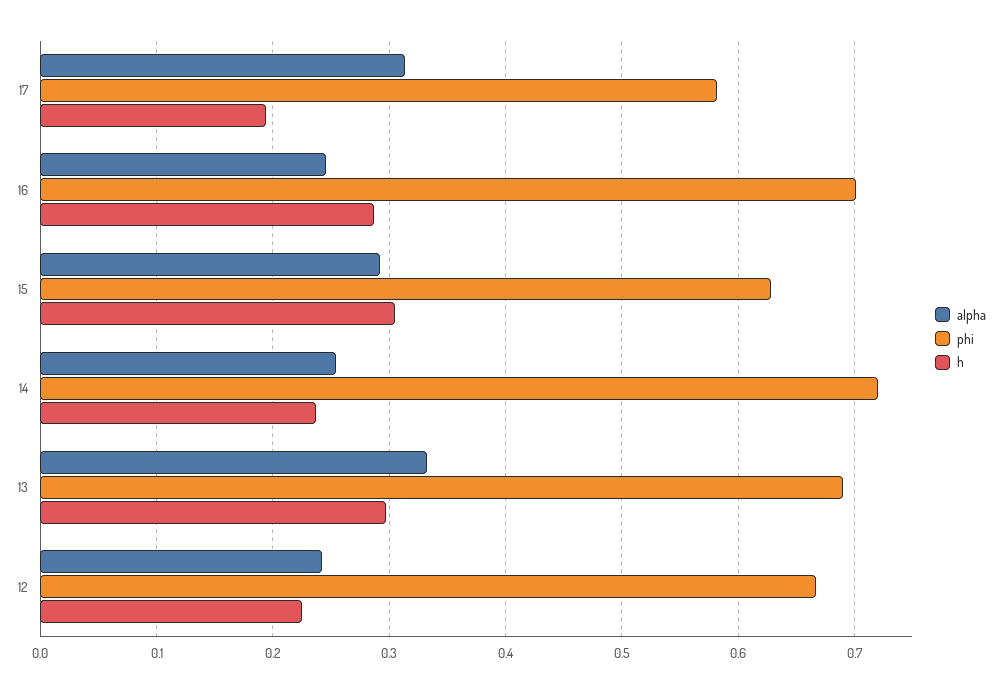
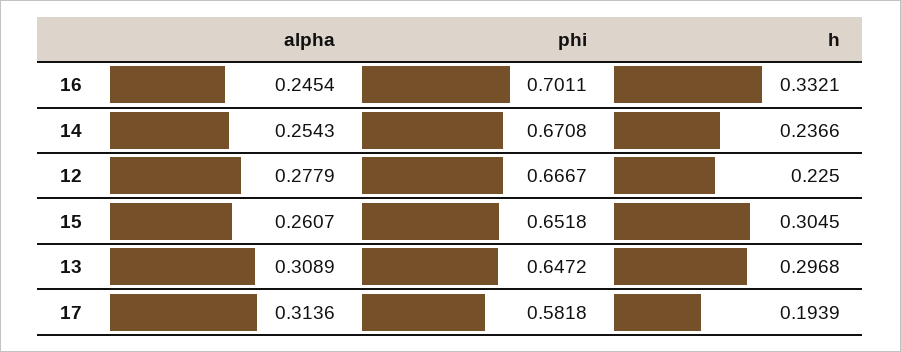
h, 16: 0.29 -> 0.3321
alpha, 15: 0.29 -> 0.2607
phi, 15: 0.63 -> 0.6518
phi, 14: 0.72 -> 0.6708
alpha, 13: 0.33 -> 0.3089
phi, 13: 0.69 -> 0.6472
alpha, 12: 0.24 -> 0.2779

